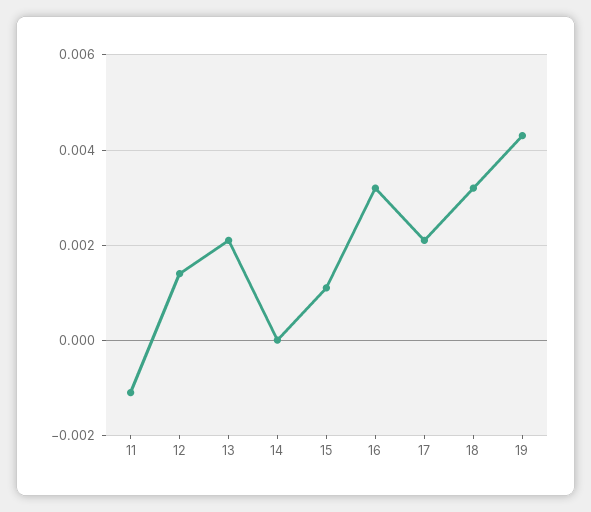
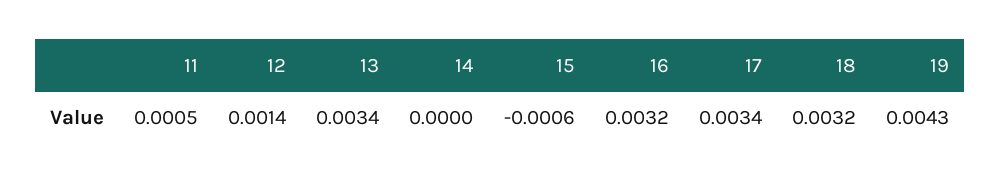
11: -0.001 -> 0.0005
13: 0.002 -> 0.0034
15: 0.001 -> -0.0006
17: 0.002 -> 0.0034

